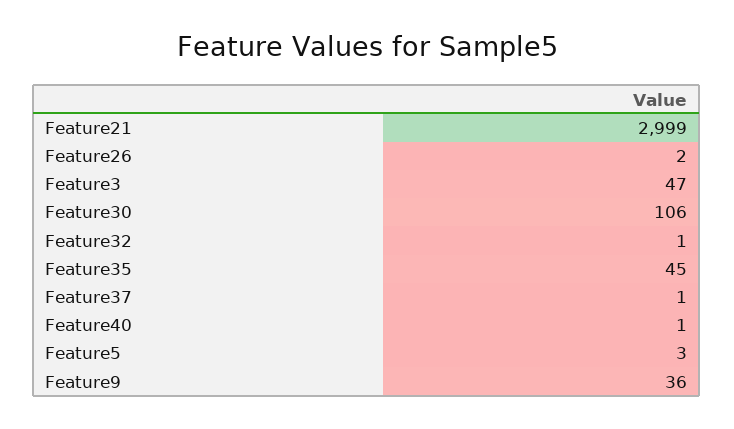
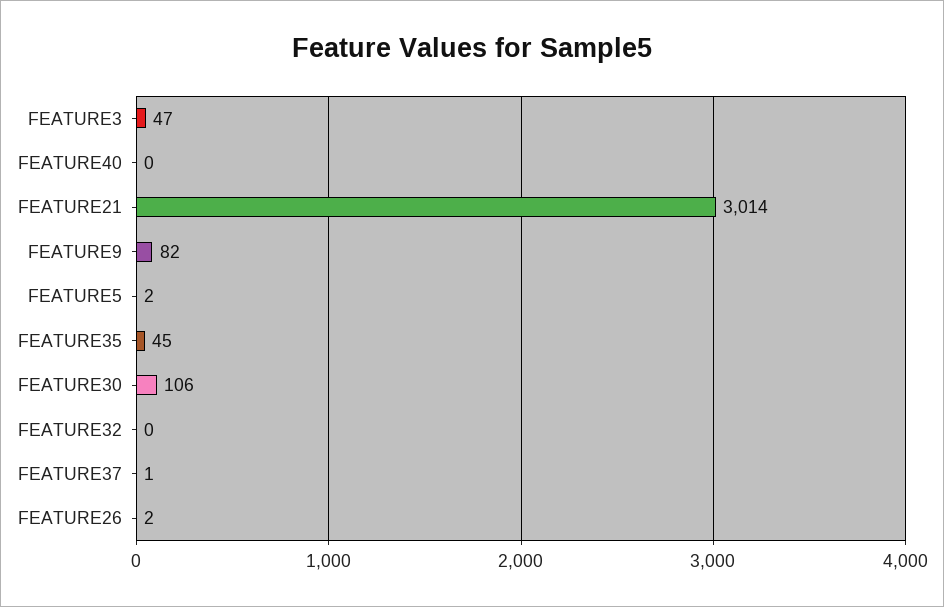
Feature21: 2999 -> 3014
Feature32: 1 -> 0
Feature40: 1 -> 0
Feature5: 3 -> 2
Feature9: 36 -> 82

